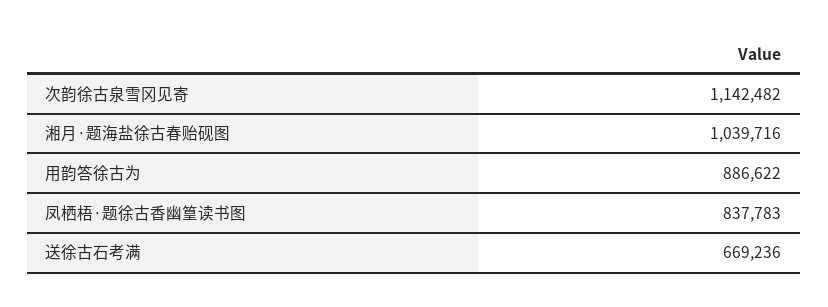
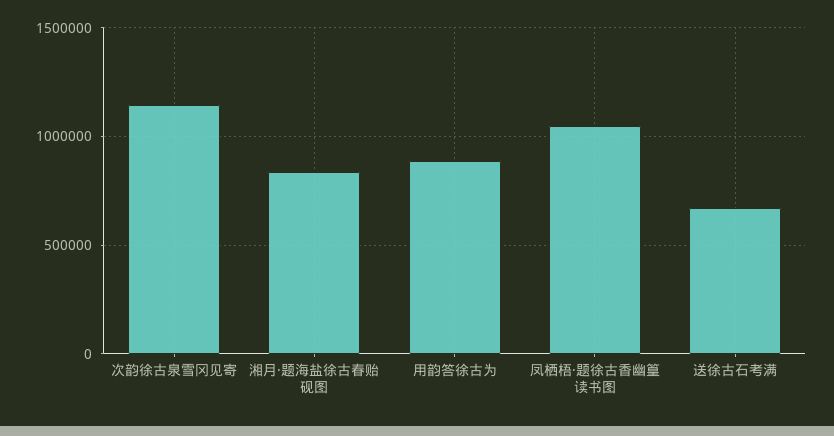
湘月·题海盐徐古春贻砚图: 1039716 -> 850000
凤栖梧·题徐古香幽篁读书图: 837783 -> 1050000

